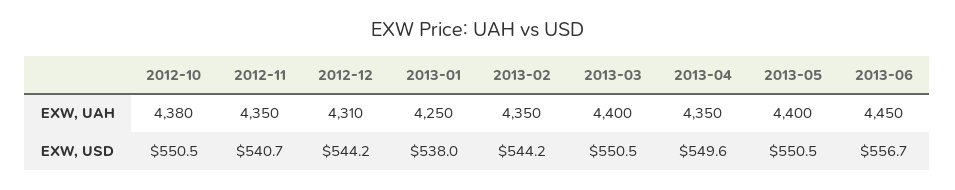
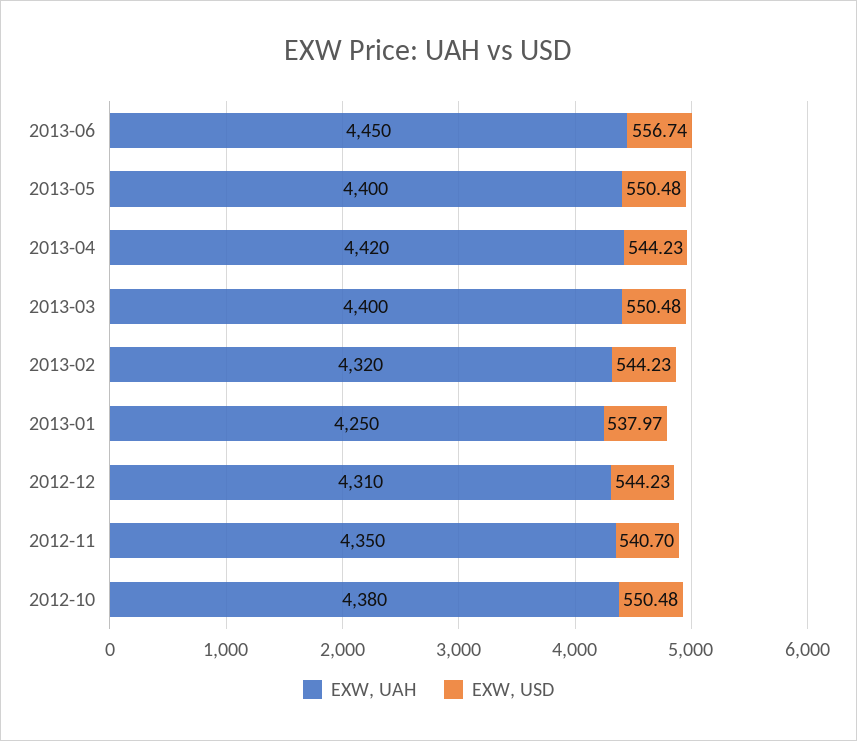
EXW, UAH, 2013-02: 4350 -> 4320
EXW, UAH, 2013-04: 4350 -> 4420
EXW, USD, 2013-04: 549.6 -> 544.23

